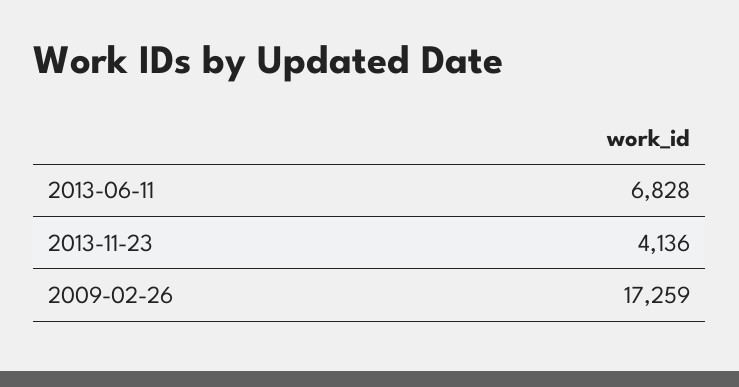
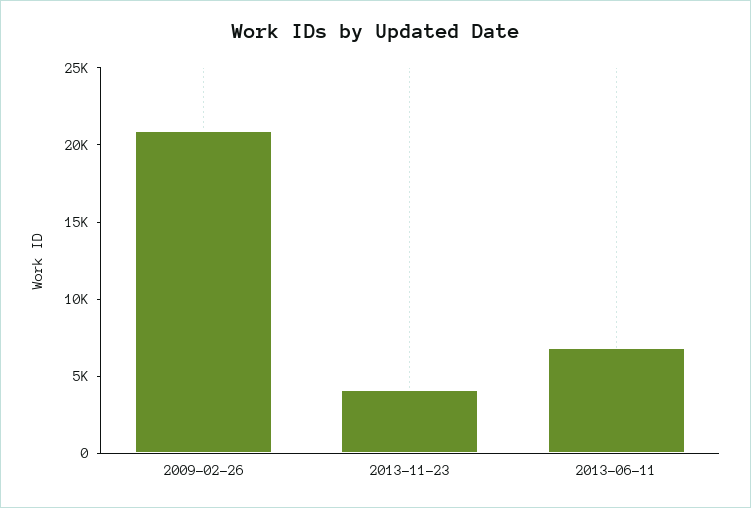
2009-02-26: 17259 -> 21000

